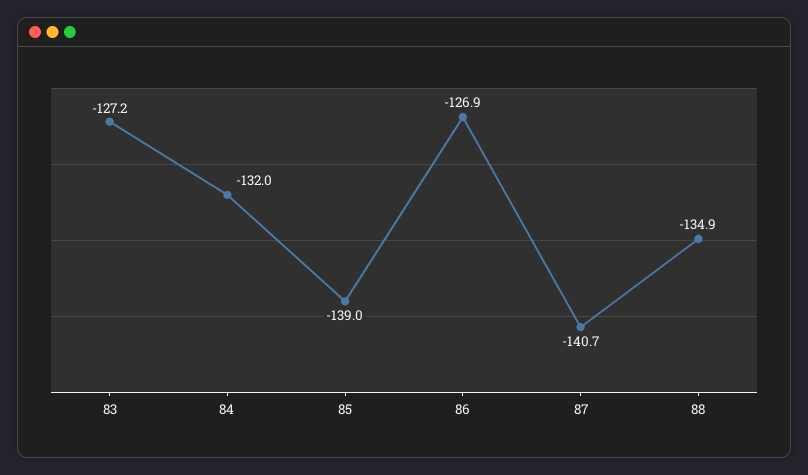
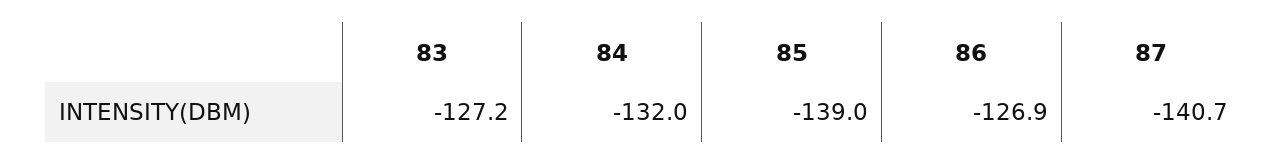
88: -134.9 -> none

